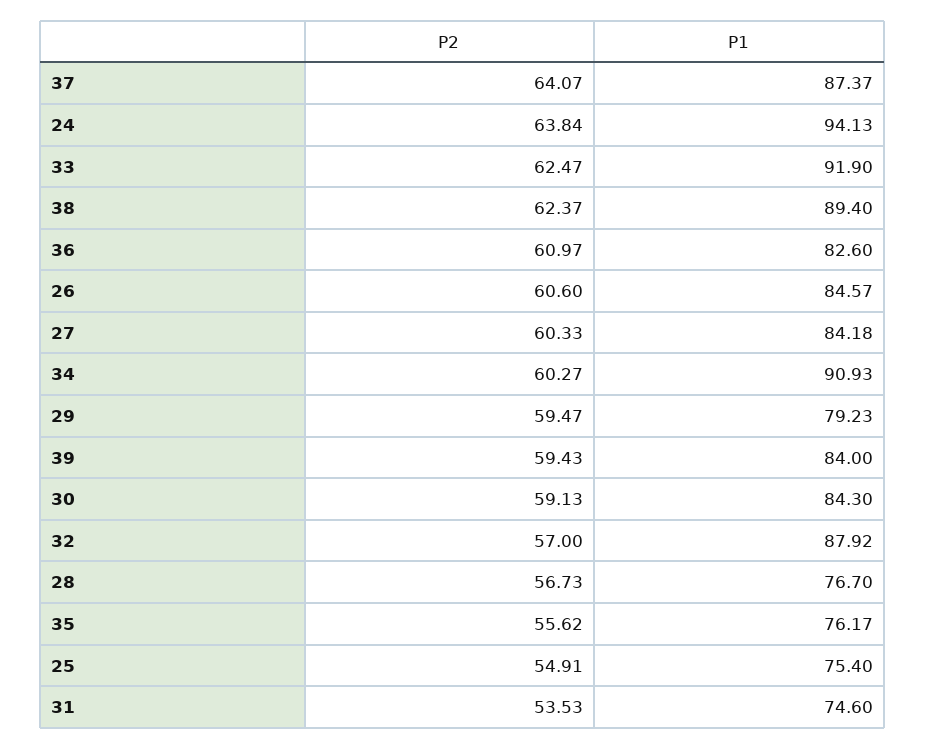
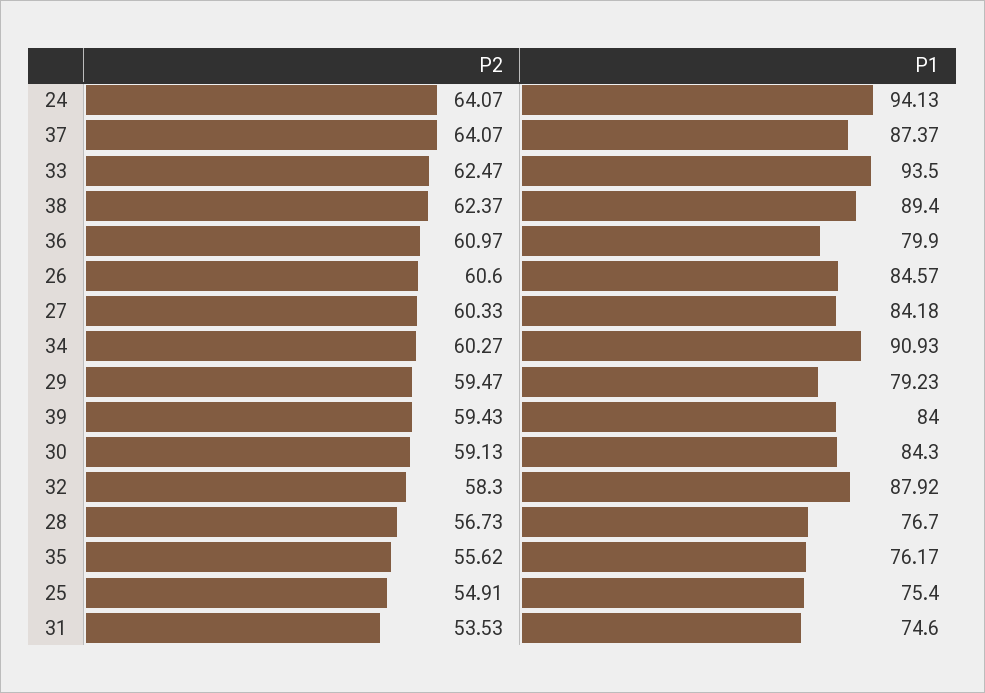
P2, 24: 63.84 -> 64.07
P1, 33: 91.9 -> 93.5
P1, 36: 82.6 -> 79.9
P2, 32: 57 -> 58.3

